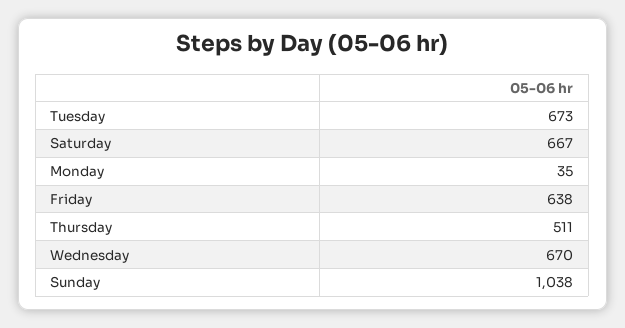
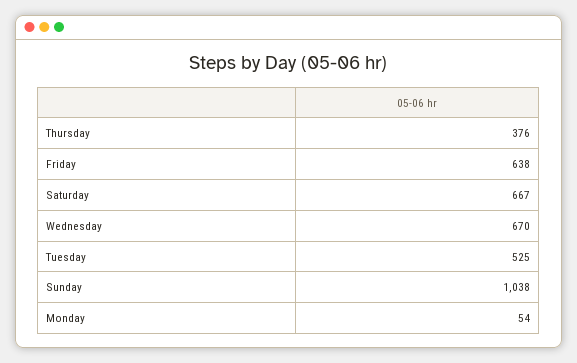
Tuesday: 673 -> 525
Monday: 35 -> 54
Thursday: 511 -> 376

